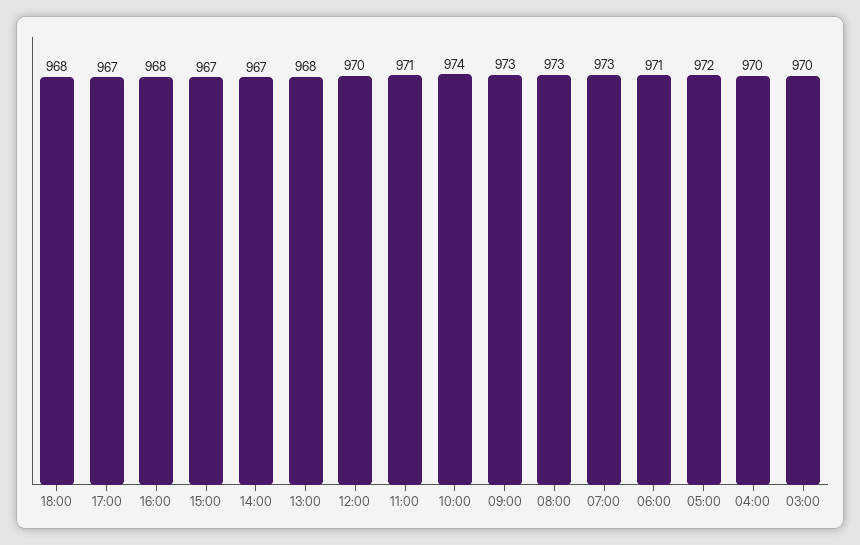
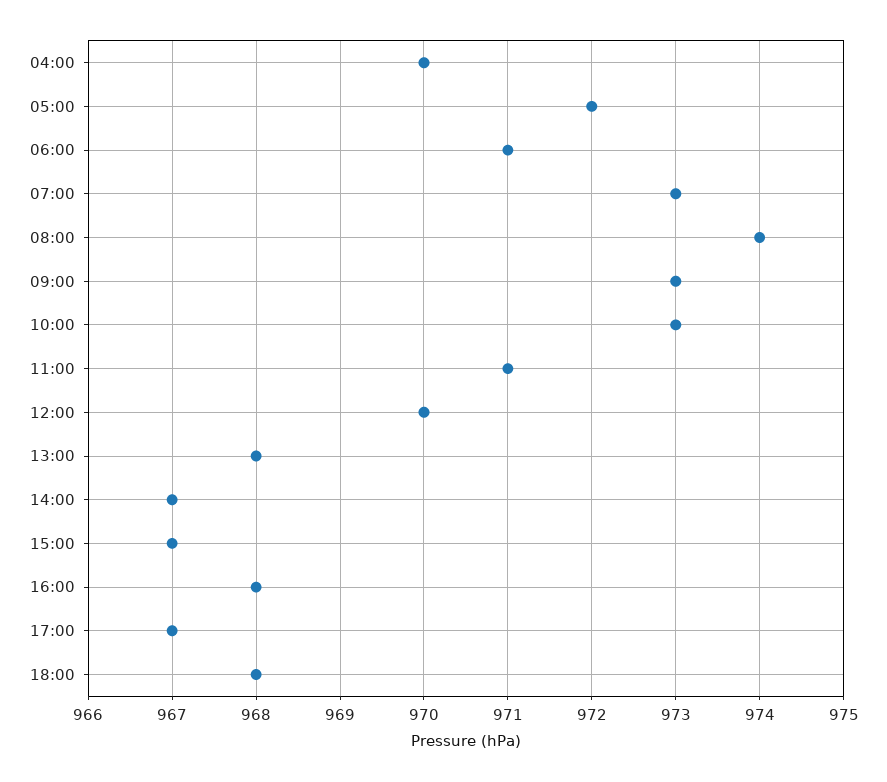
10:00: 974 -> 973
08:00: 973 -> 974
03:00: 970 -> none

